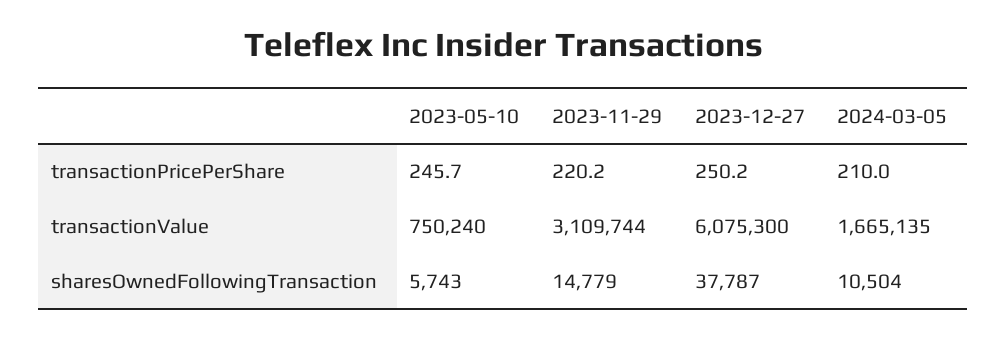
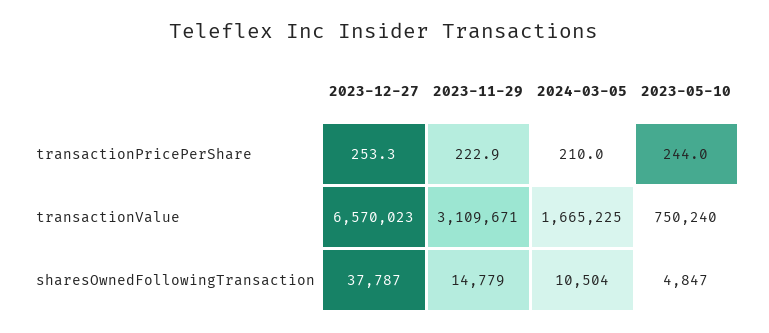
2023-05-10, transactionPricePerShare: 245.7 -> 244
2023-11-29, transactionPricePerShare: 220.2 -> 222.9
2023-12-27, transactionPricePerShare: 250.2 -> 253.3
2023-11-29, transactionValue: 3109744 -> 3109671
2023-12-27, transactionValue: 6075300 -> 6570023
2024-03-05, transactionValue: 1665135 -> 1665225
2023-05-10, sharesOwnedFollowingTransaction: 5743 -> 4847

